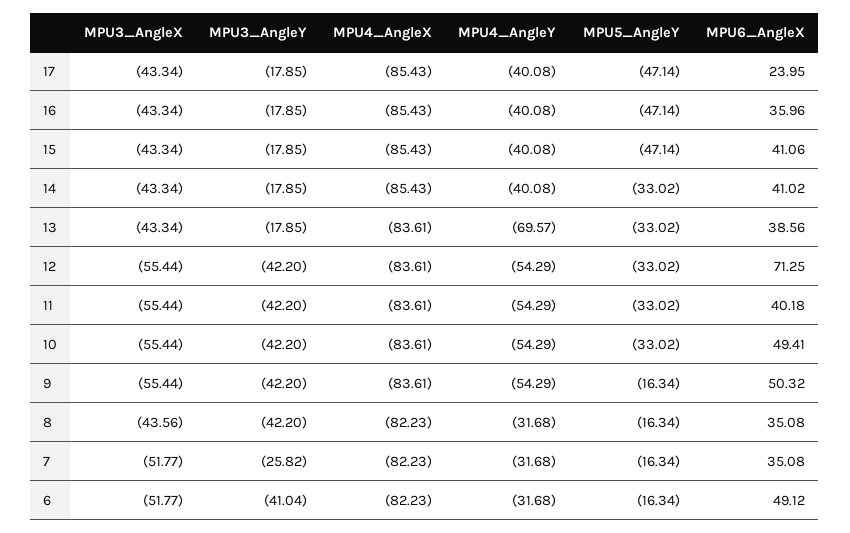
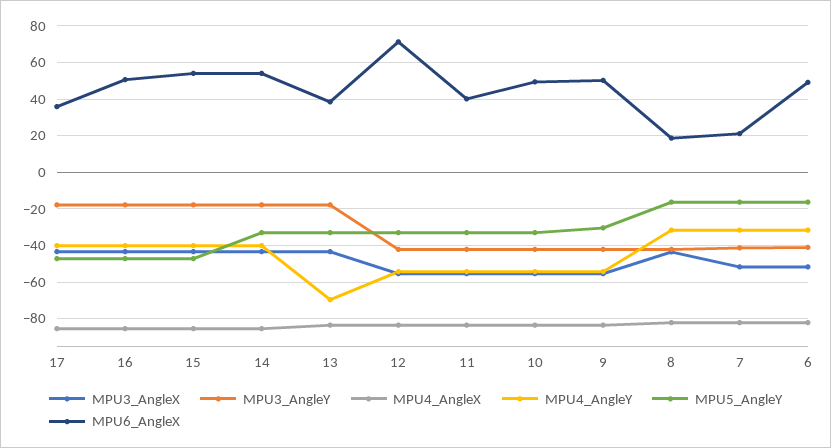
MPU6_AngleX, 17: 23.95 -> 35
MPU6_AngleX, 16: 35.96 -> 50
MPU6_AngleX, 15: 41.06 -> 55
MPU6_AngleX, 14: 41.02 -> 55
MPU5_AngleY, 9: -16.34 -> -30
MPU6_AngleX, 8: 35.08 -> 20
MPU3_AngleY, 7: -25.82 -> -40
MPU6_AngleX, 7: 35.08 -> 20

